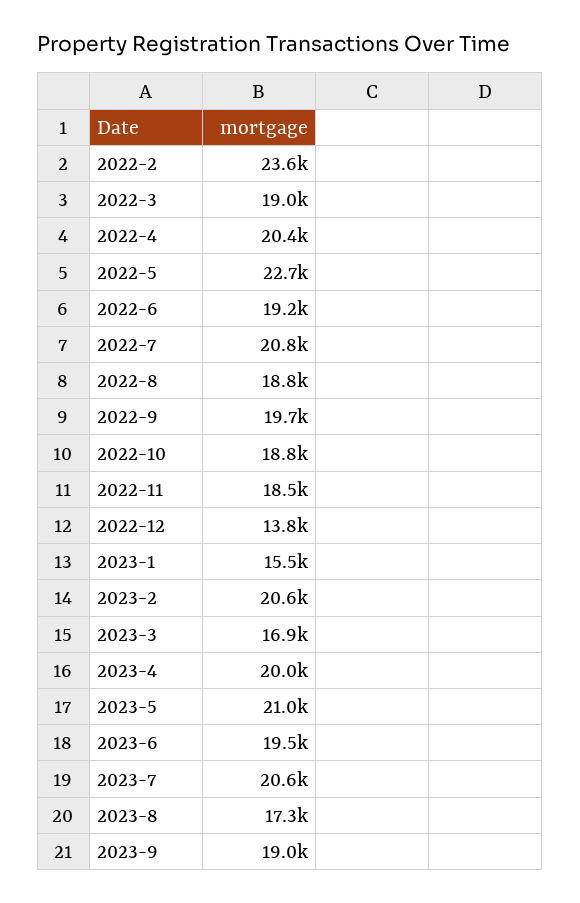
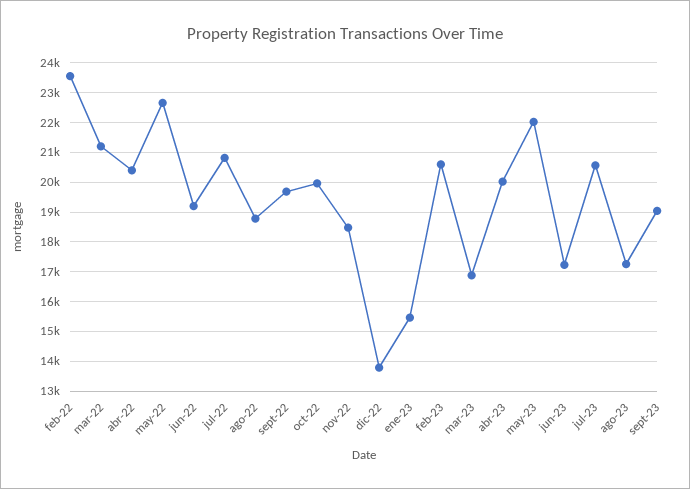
2022-3: 19000 -> 21250
2022-10: 18800 -> 20000
2023-5: 21000 -> 22000
2023-6: 19500 -> 17250

